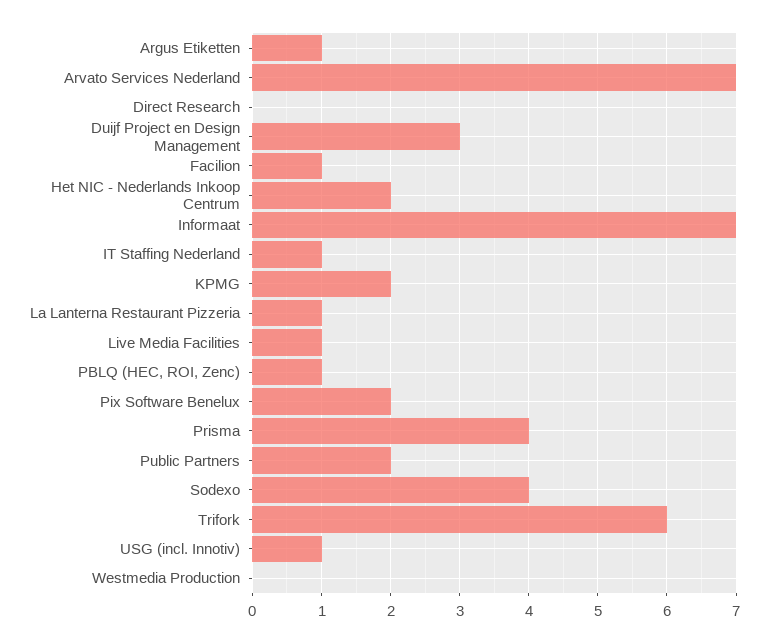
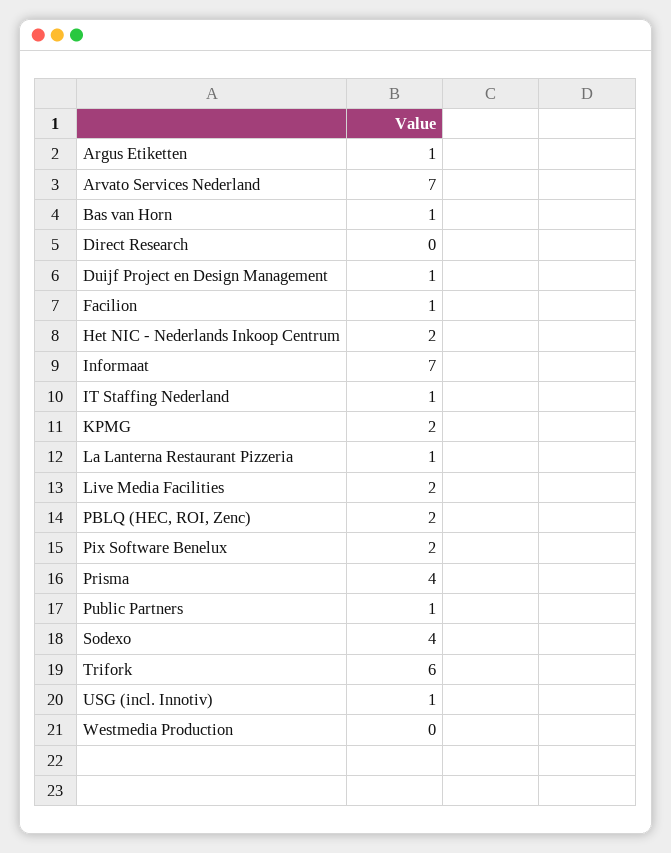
Duijf Project en Design Management: 3 -> 1
Live Media Facilities: 1 -> 2
PBLQ (HEC, ROI, Zenc): 1 -> 2
Public Partners: 2 -> 1
Bas van Horn: none -> 1

